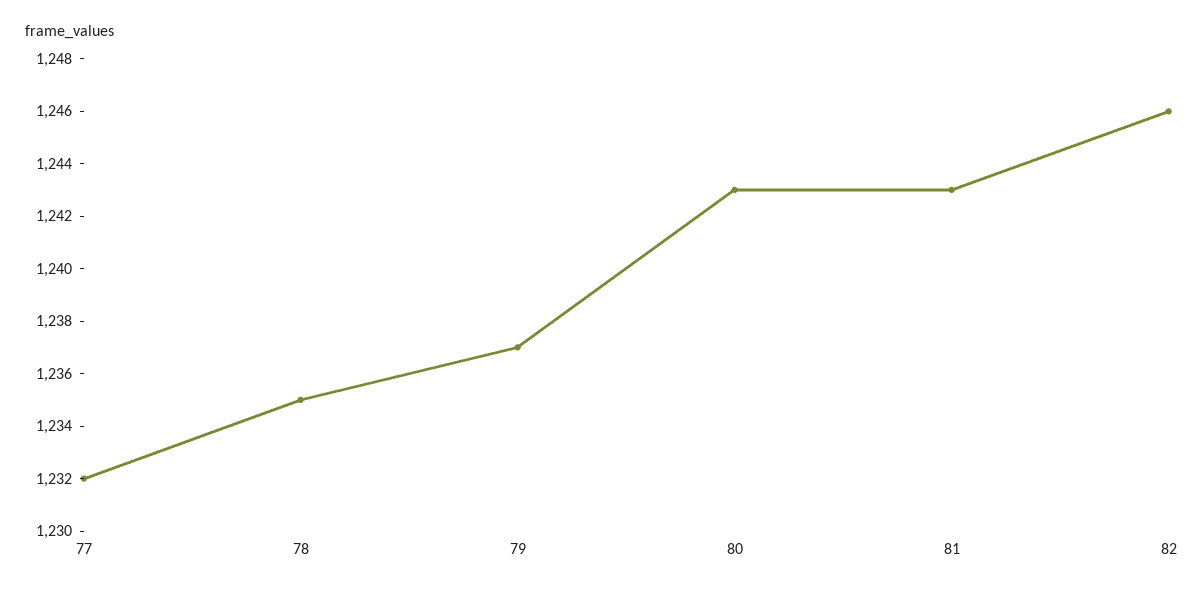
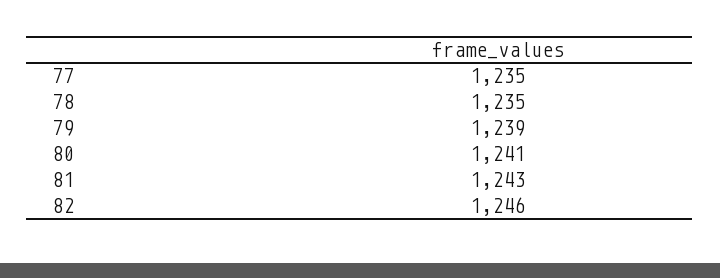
77: 1232 -> 1235
79: 1237 -> 1239
80: 1243 -> 1241

